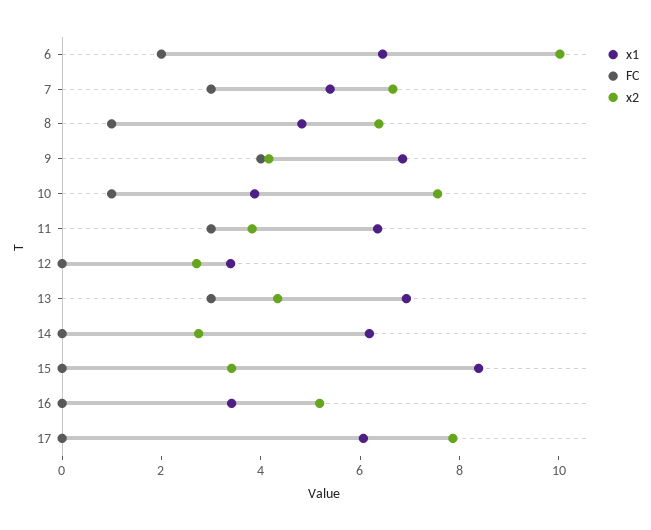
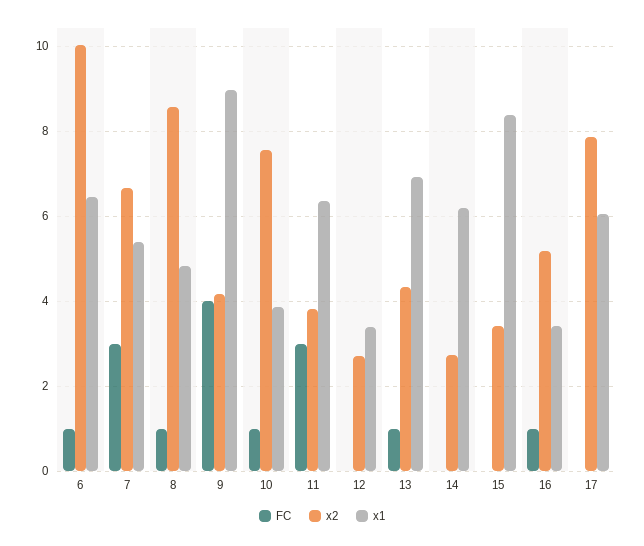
FC, 6: 2 -> 1
x2, 8: 6.5 -> 8.6
x1, 9: 7 -> 9
FC, 13: 3 -> 1
FC, 16: 0 -> 1

